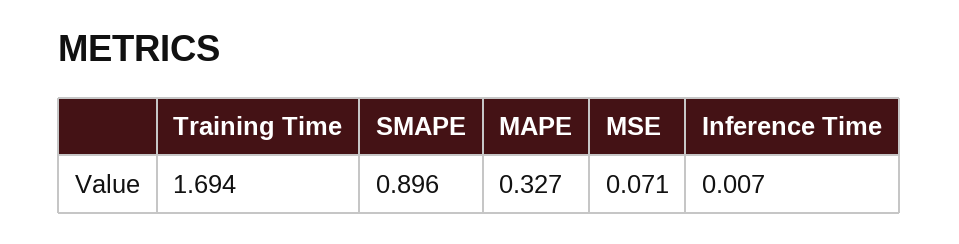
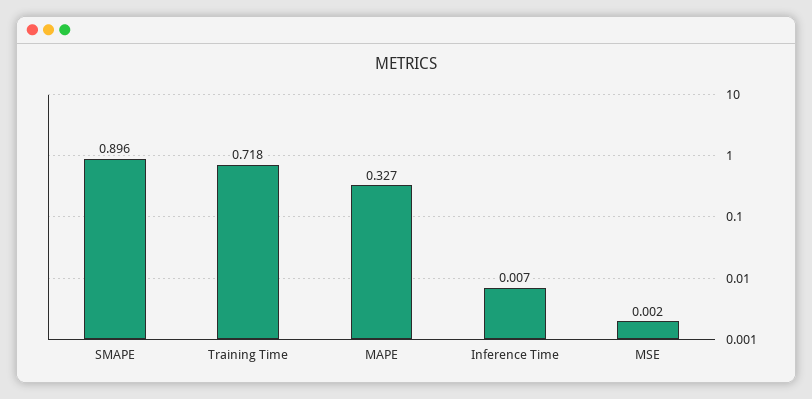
Training Time: 1.694 -> 0.718
MSE: 0.071 -> 0.002

